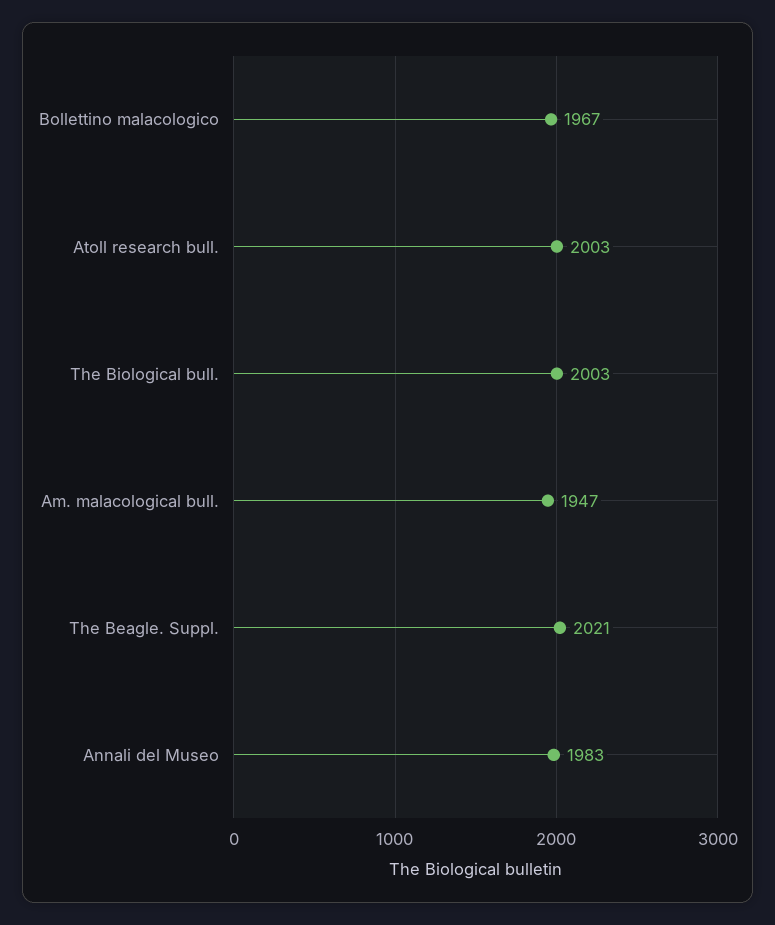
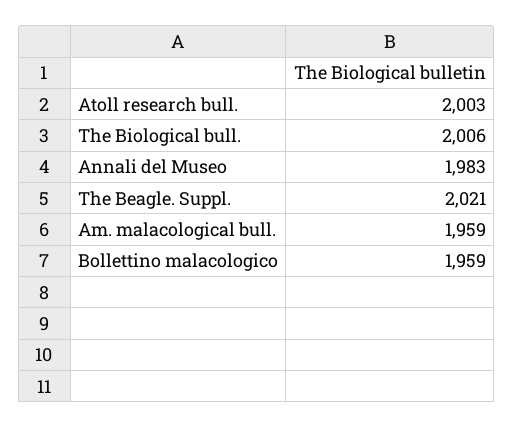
Bollettino malacologico: 1967 -> 1959
The Biological bull.: 2003 -> 2006
Am. malacological bull.: 1947 -> 1959

